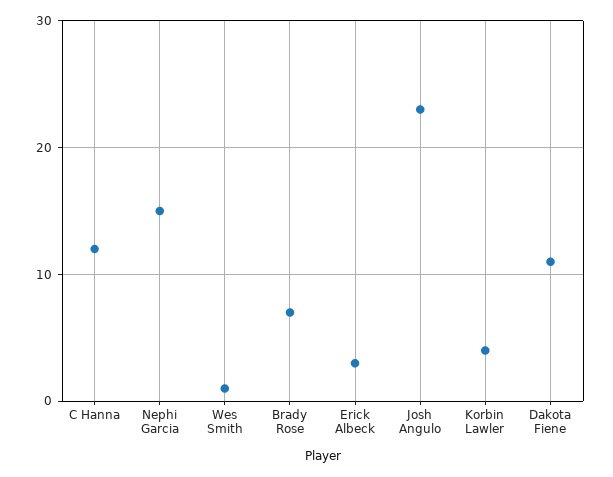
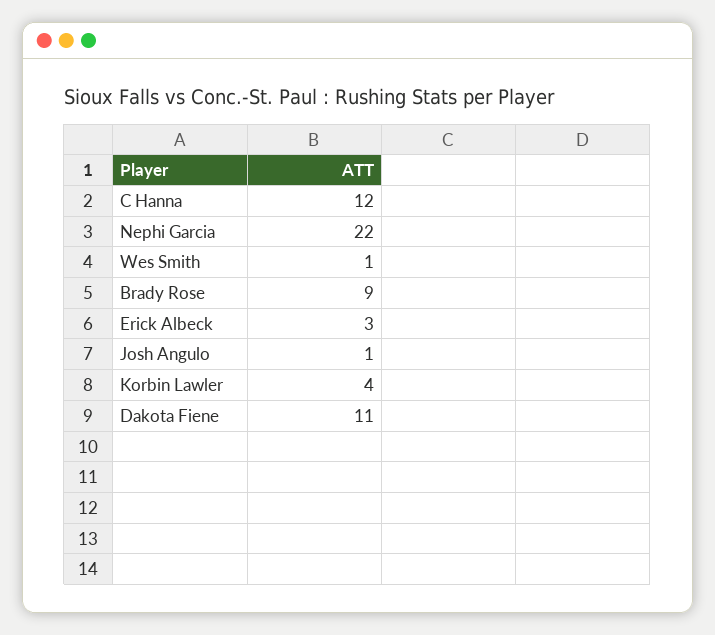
Nephi Garcia: 15 -> 22
Brady Rose: 7 -> 9
Josh Angulo: 23 -> 1

